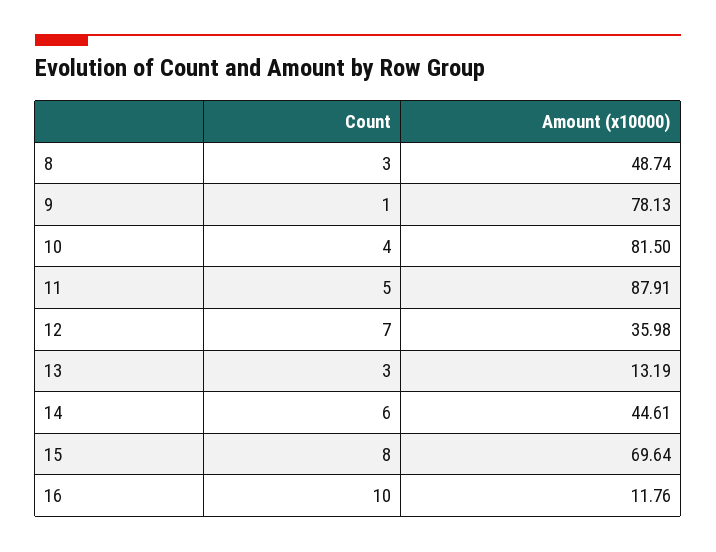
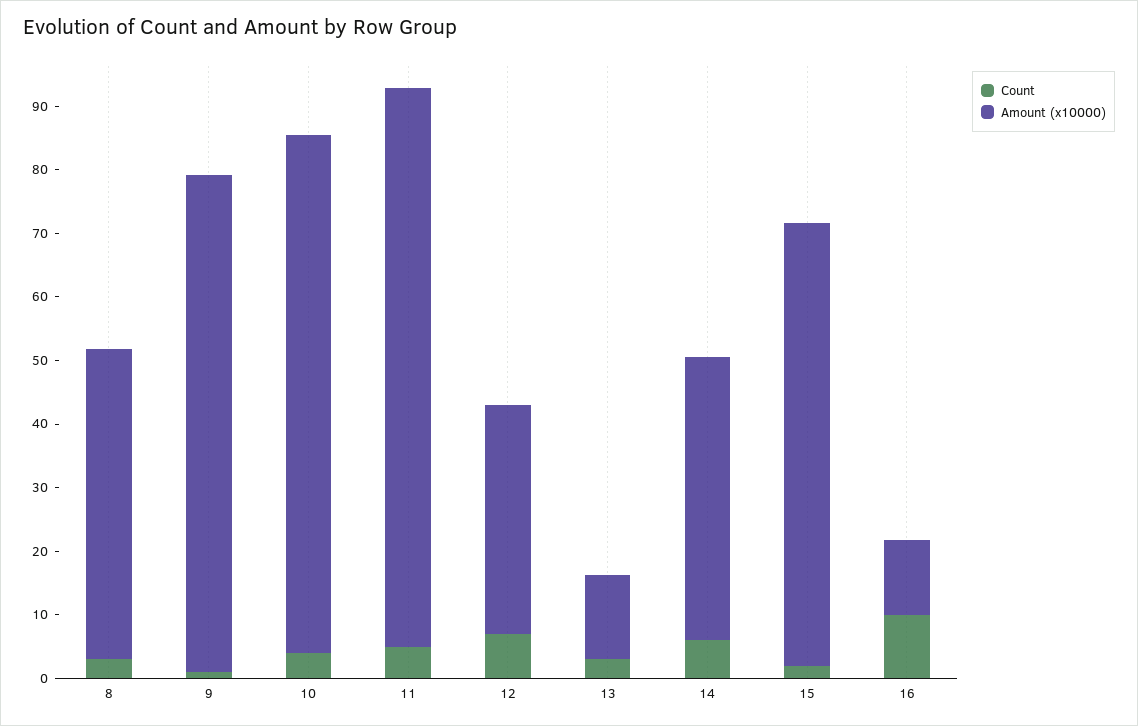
Count, 15: 8 -> 2

